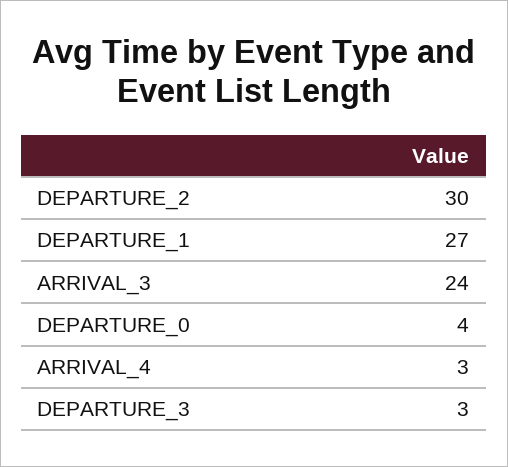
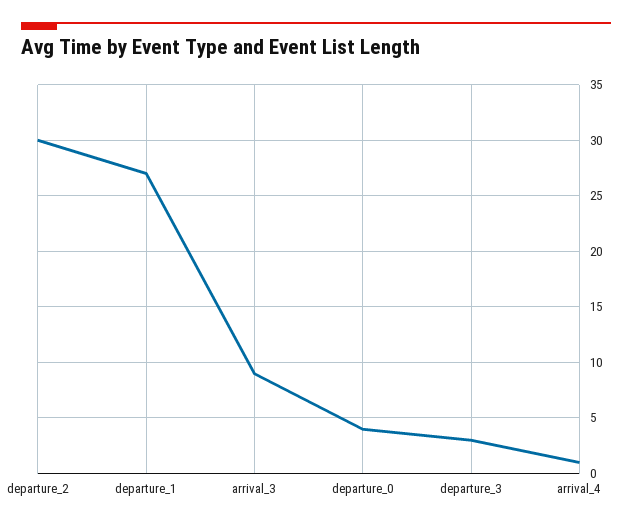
ARRIVAL_3: 24 -> 9
ARRIVAL_4: 3 -> 1

